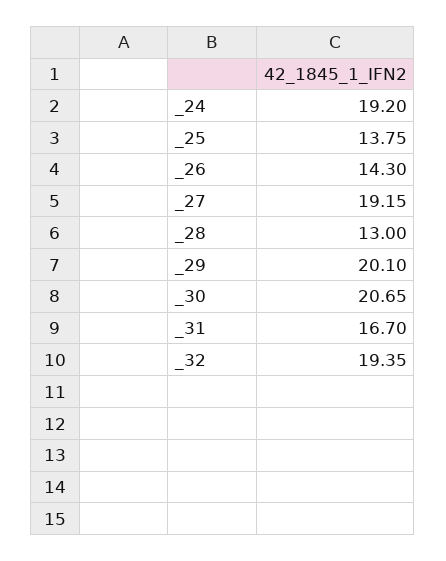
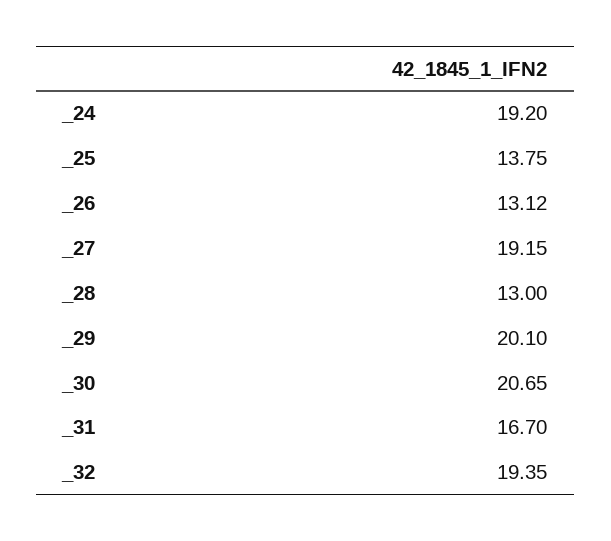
_26: 14.3 -> 13.12

